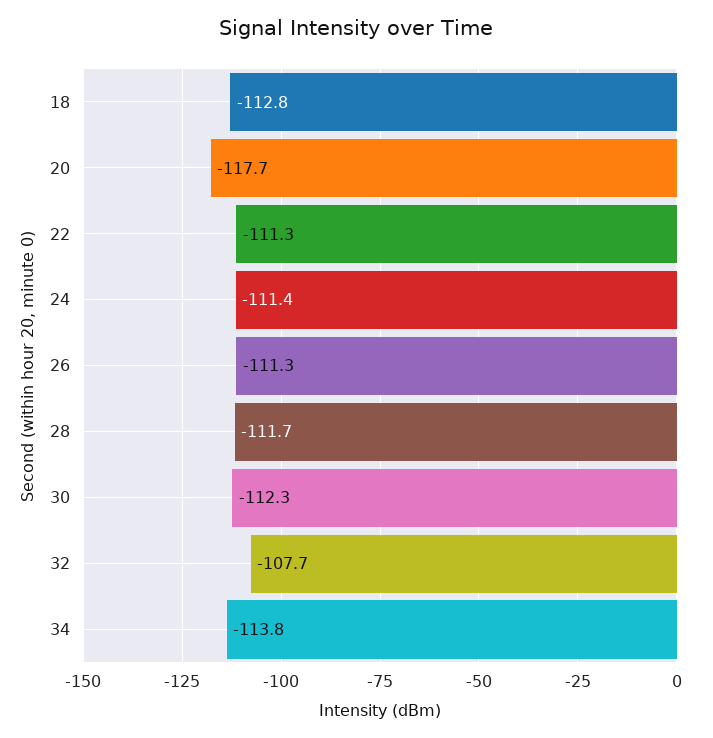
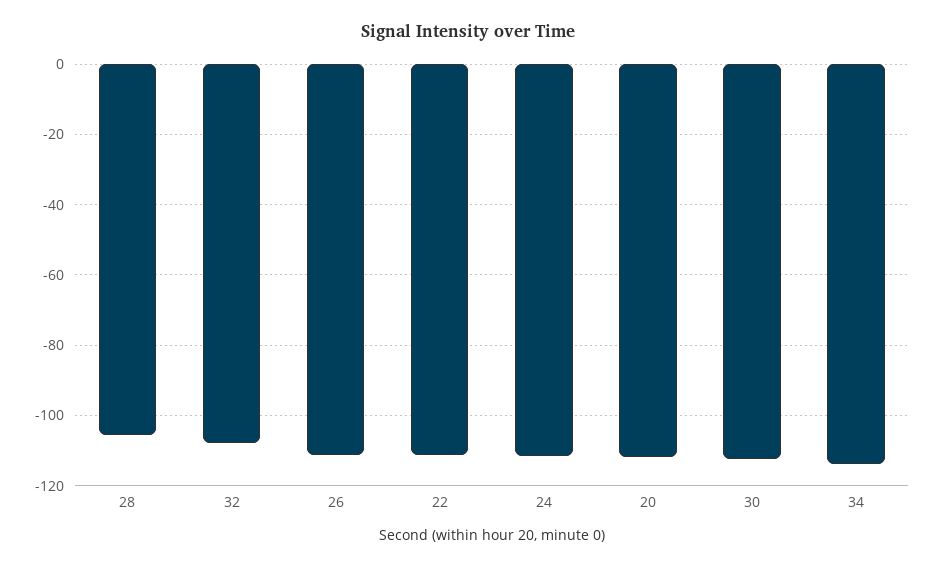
18: -112.8 -> none
20: -117.7 -> -112
28: -111.7 -> -106

